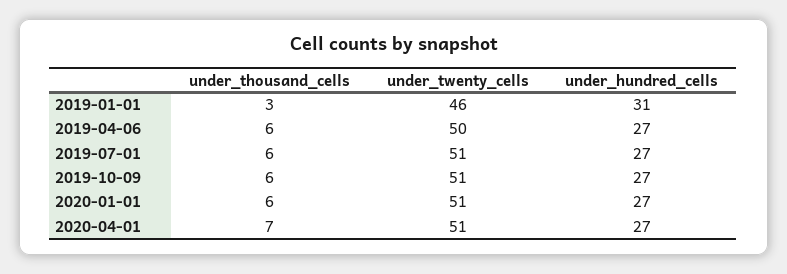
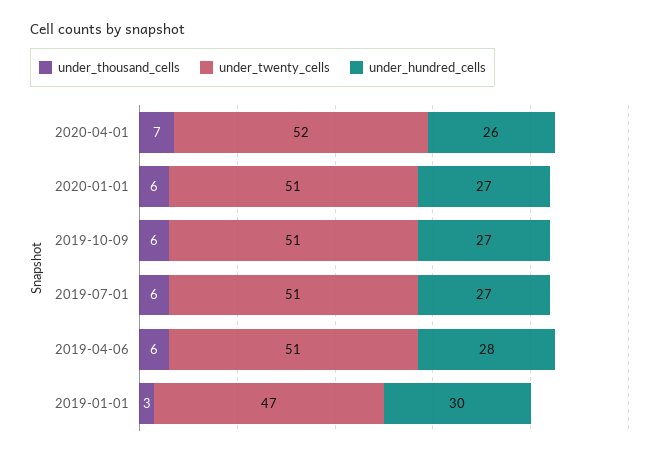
under_twenty_cells, 2019-01-01: 46 -> 47
under_hundred_cells, 2019-01-01: 31 -> 30
under_twenty_cells, 2019-04-06: 50 -> 51
under_hundred_cells, 2019-04-06: 27 -> 28
under_twenty_cells, 2020-04-01: 51 -> 52
under_hundred_cells, 2020-04-01: 27 -> 26

